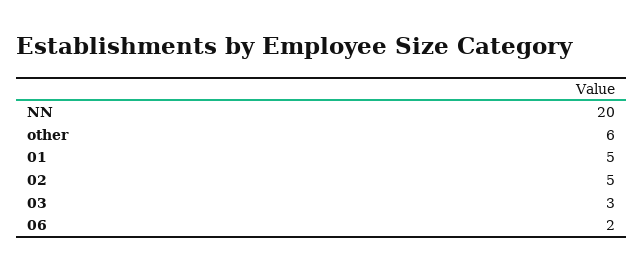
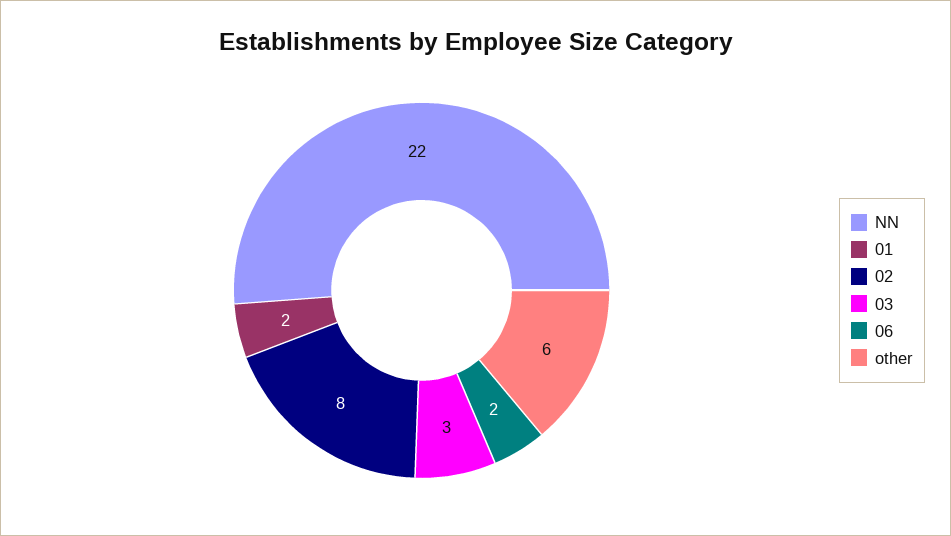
NN: 20 -> 22
01: 5 -> 2
02: 5 -> 8

